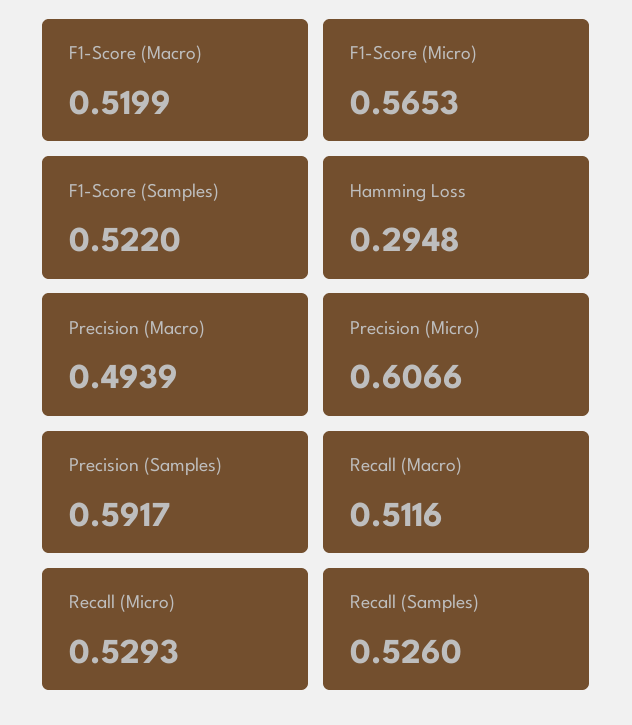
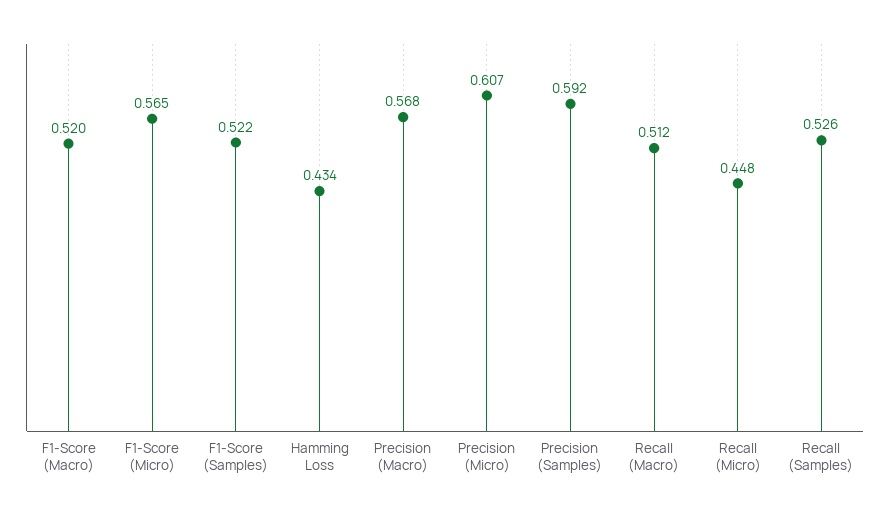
Hamming Loss: 0.2948 -> 0.434
Precision (Macro): 0.4939 -> 0.568
Recall (Micro): 0.5293 -> 0.448

